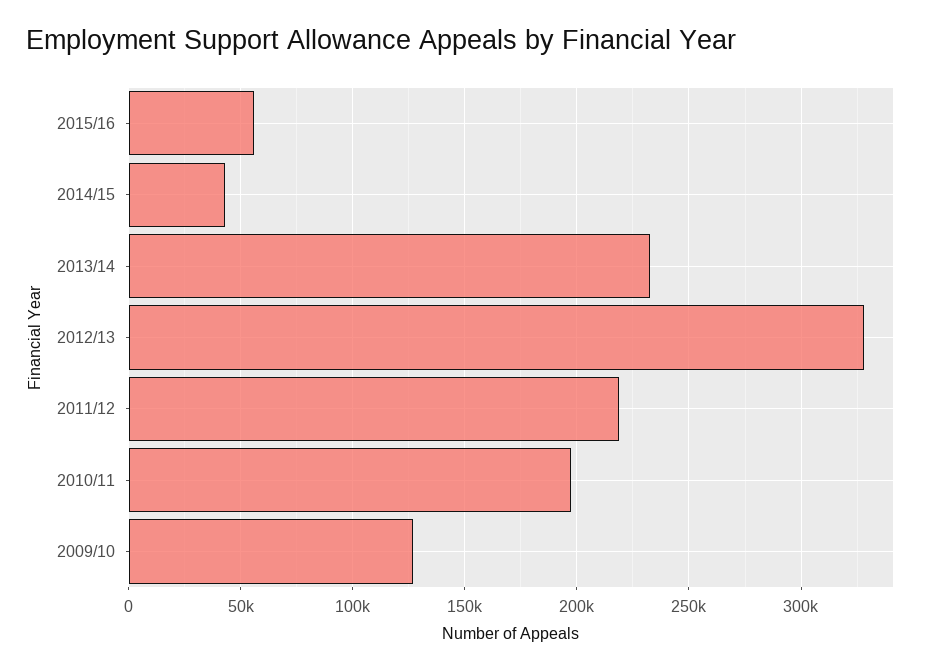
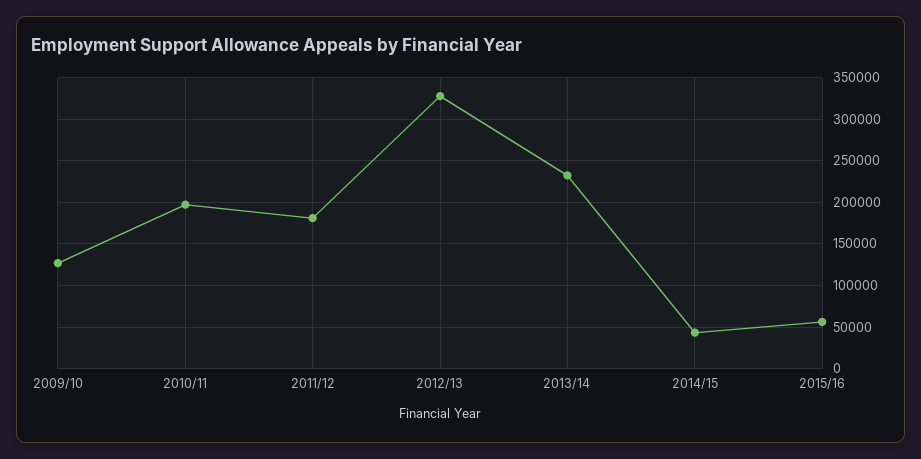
2011/12: 220000 -> 180000

